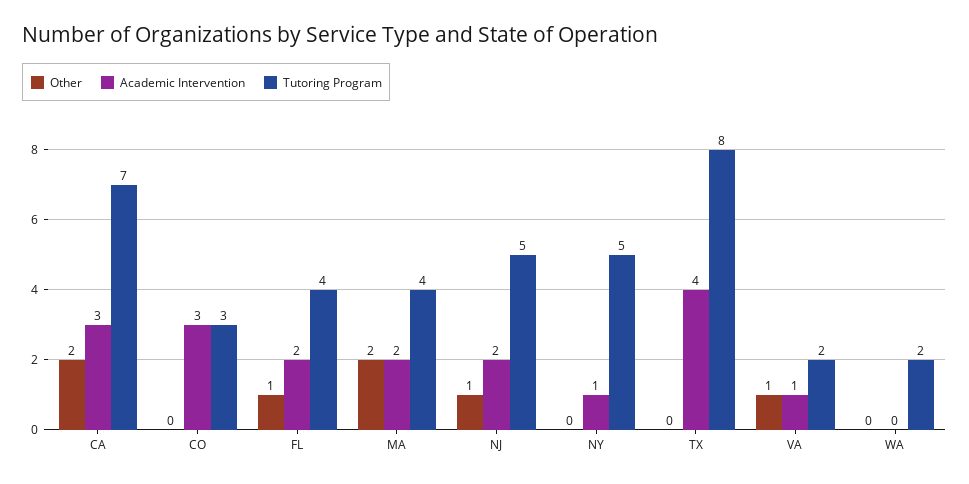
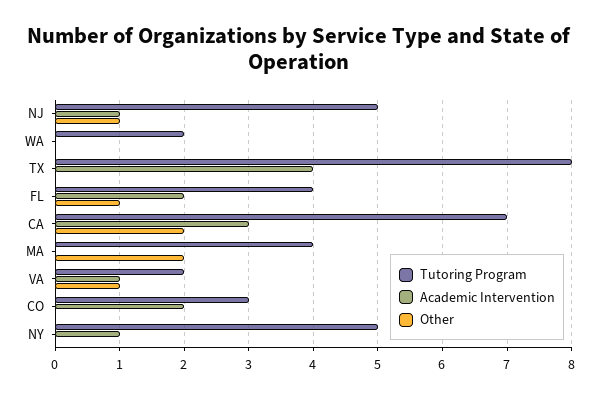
Academic Intervention, CO: 3 -> 2
Academic Intervention, MA: 2 -> 0
Academic Intervention, NJ: 2 -> 1

